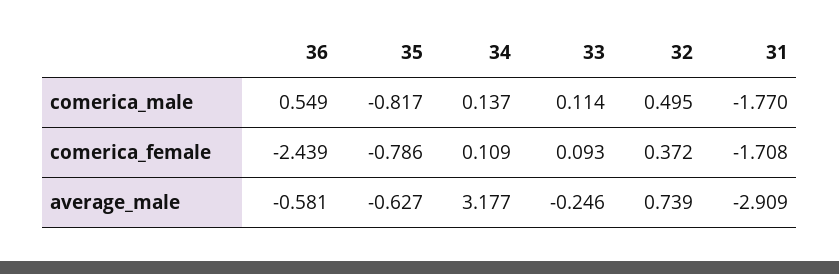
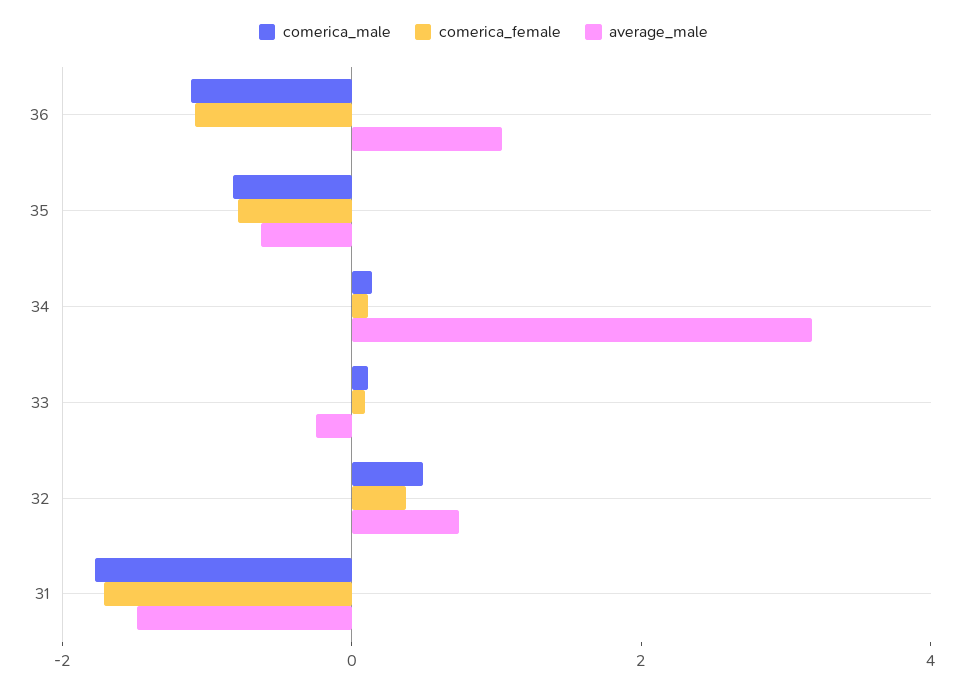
comerica_male, 36: 0.549 -> -1
comerica_female, 36: -2.439 -> -1
average_male, 36: -0.581 -> 1
average_male, 31: -2.909 -> -1.5

